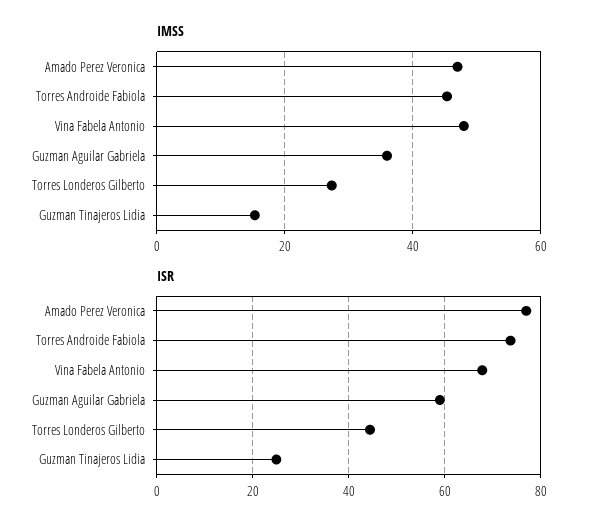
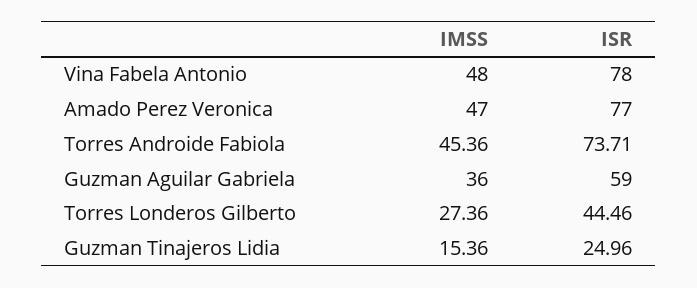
ISR, Vina Fabela Antonio: 68 -> 78

